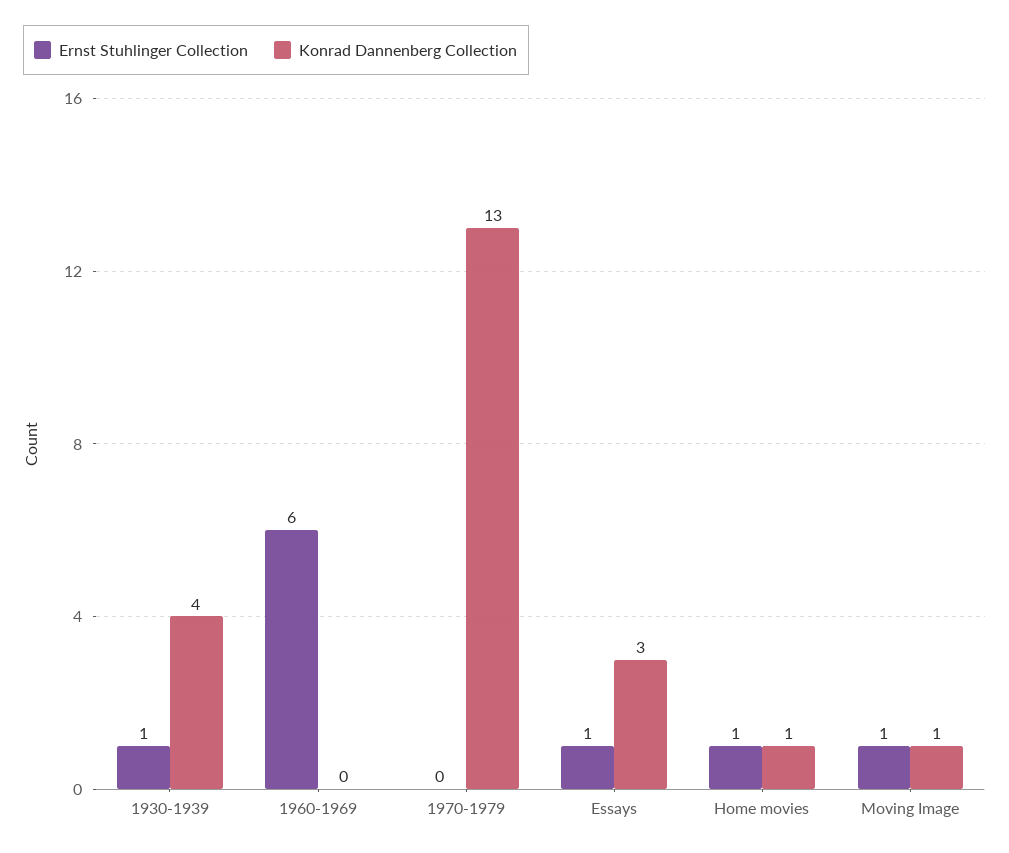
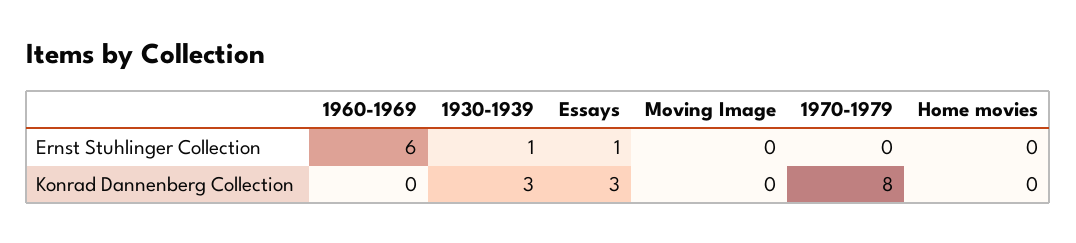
Konrad Dannenberg Collection, 1930-1939: 4 -> 3
Konrad Dannenberg Collection, 1970-1979: 13 -> 8
Ernst Stuhlinger Collection, Home movies: 1 -> 0
Konrad Dannenberg Collection, Home movies: 1 -> 0
Ernst Stuhlinger Collection, Moving Image: 1 -> 0
Konrad Dannenberg Collection, Moving Image: 1 -> 0

